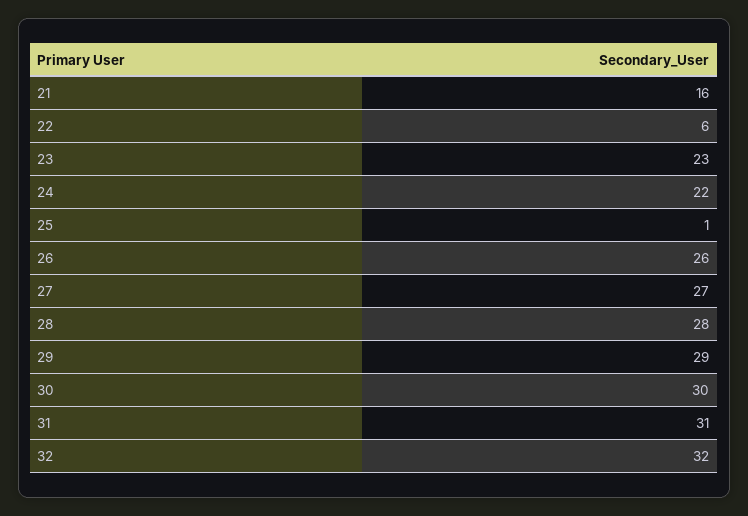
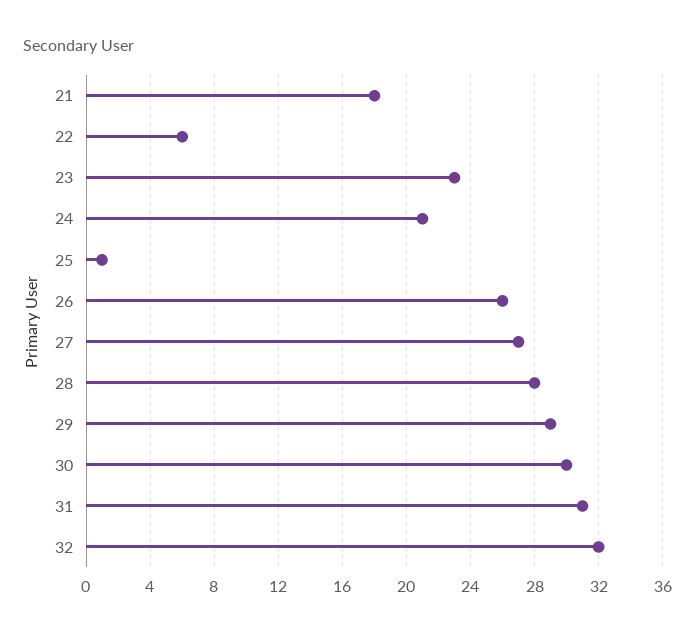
21: 16 -> 18
24: 22 -> 21

